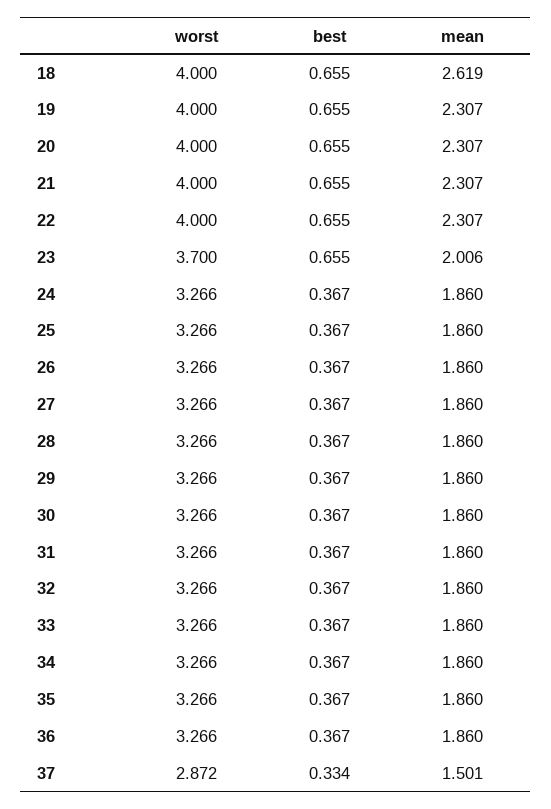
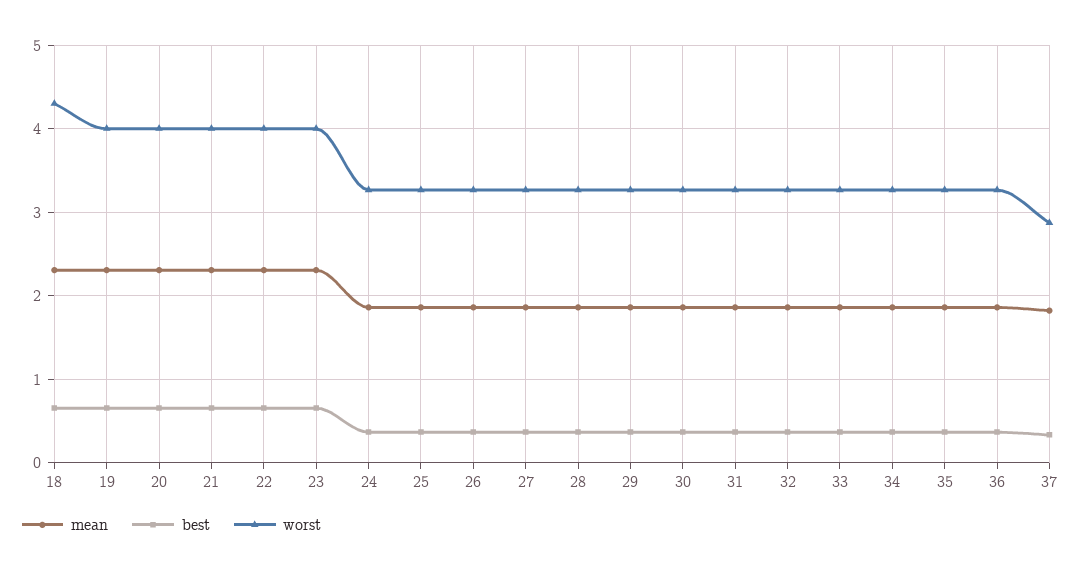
worst, 18: 4 -> 4.3
mean, 18: 2.619 -> 2.3
worst, 23: 3.7 -> 4
mean, 23: 2.006 -> 2.3
mean, 37: 1.501 -> 1.8

